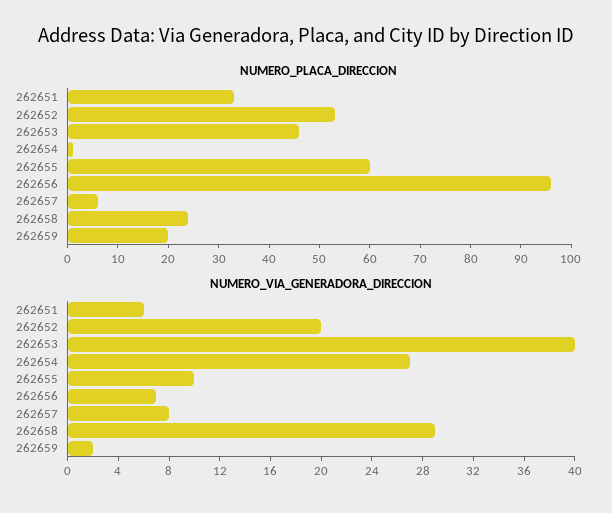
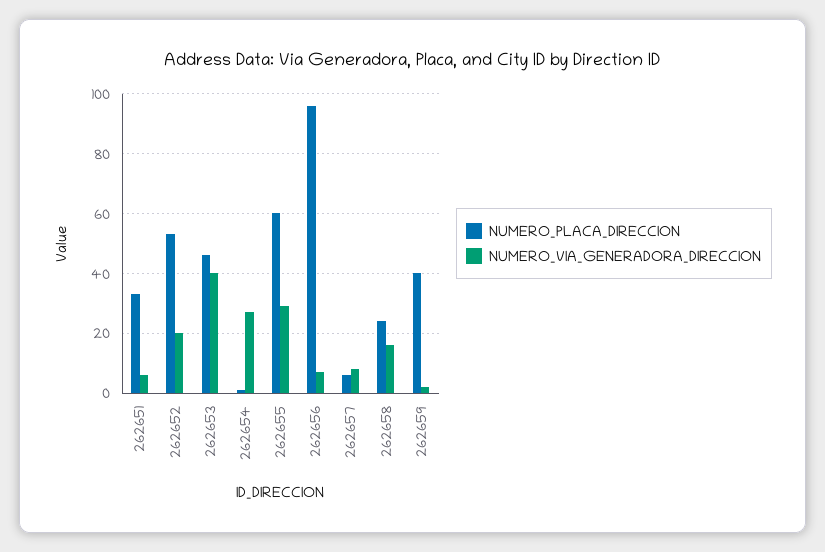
NUMERO_PLACA_DIRECCION, 262659: 20 -> 40
NUMERO_VIA_GENERADORA_DIRECCION, 262655: 10 -> 30
NUMERO_VIA_GENERADORA_DIRECCION, 262658: 29 -> 15

